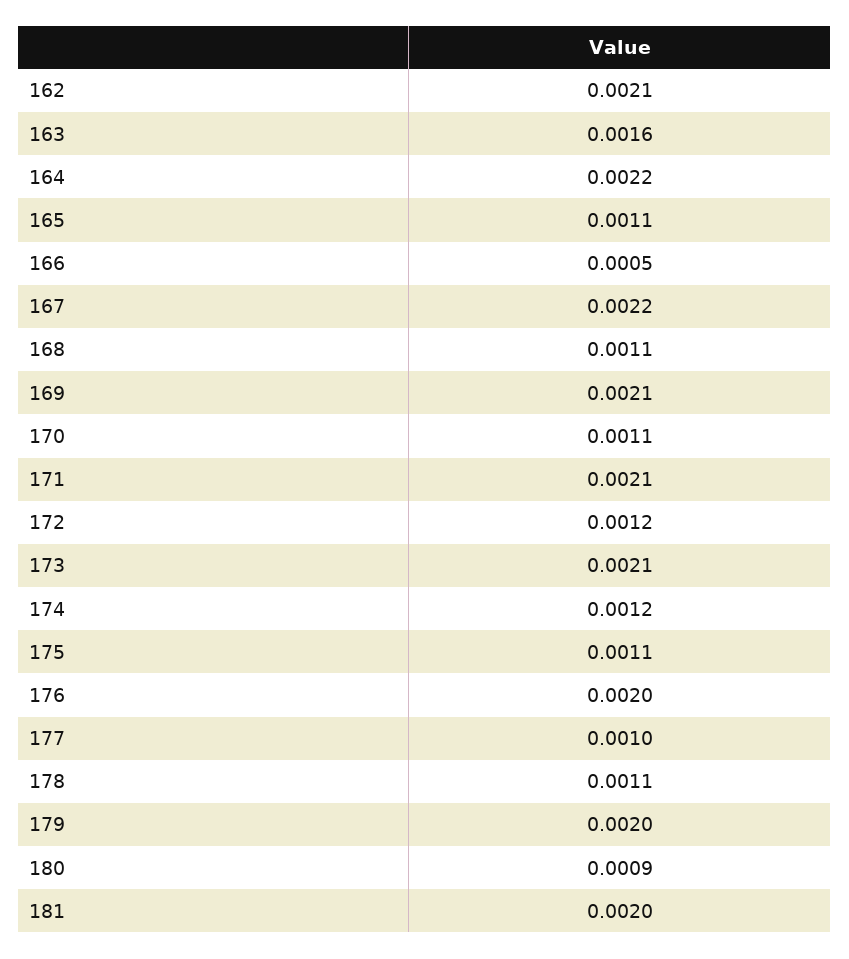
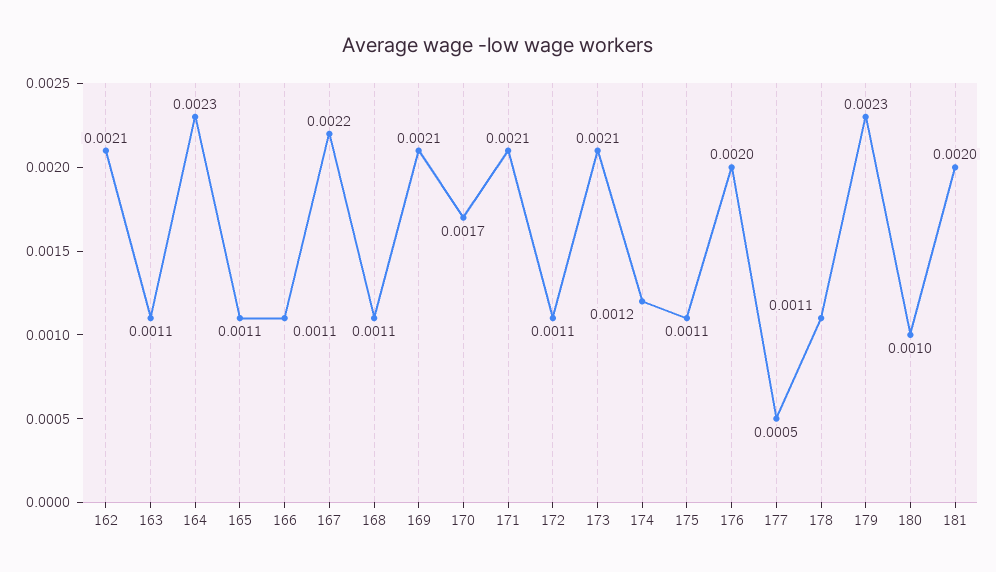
163: 0.0016 -> 0.0011
164: 0.0022 -> 0.0023
166: 0.0005 -> 0.0011
170: 0.0011 -> 0.0017
172: 0.0012 -> 0.0011
177: 0.001 -> 0.0005
179: 0.002 -> 0.0023
180: 0.0009 -> 0.001

